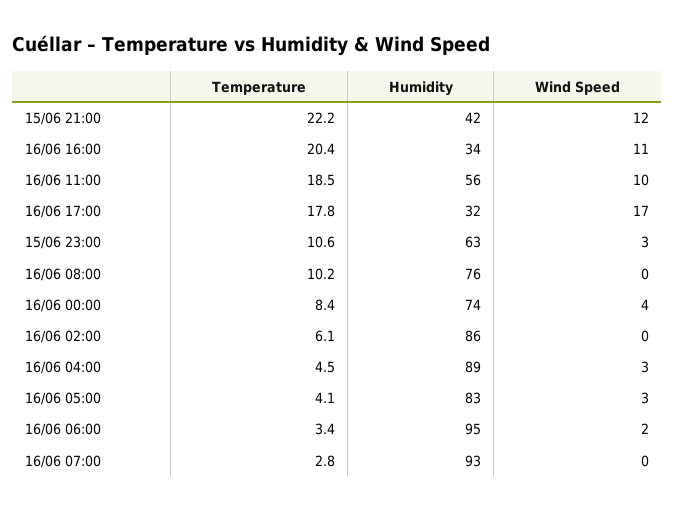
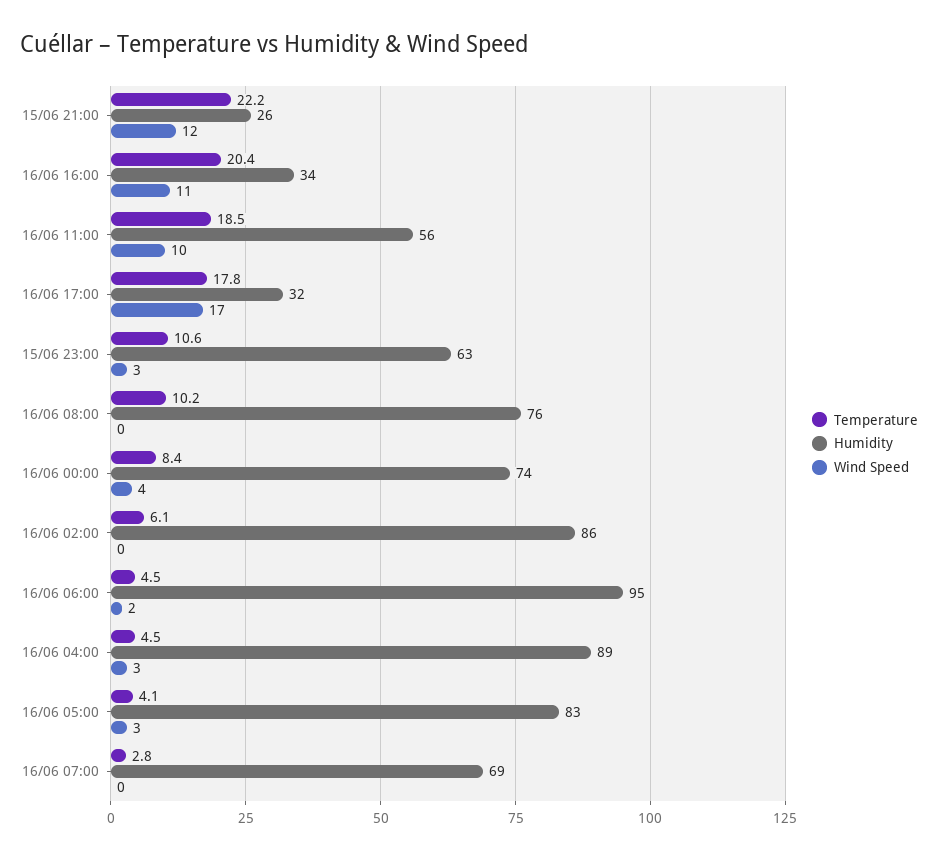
Humidity, 15/06 21:00: 42 -> 26
Temperature, 16/06 06:00: 3.4 -> 4.5
Humidity, 16/06 07:00: 93 -> 69

